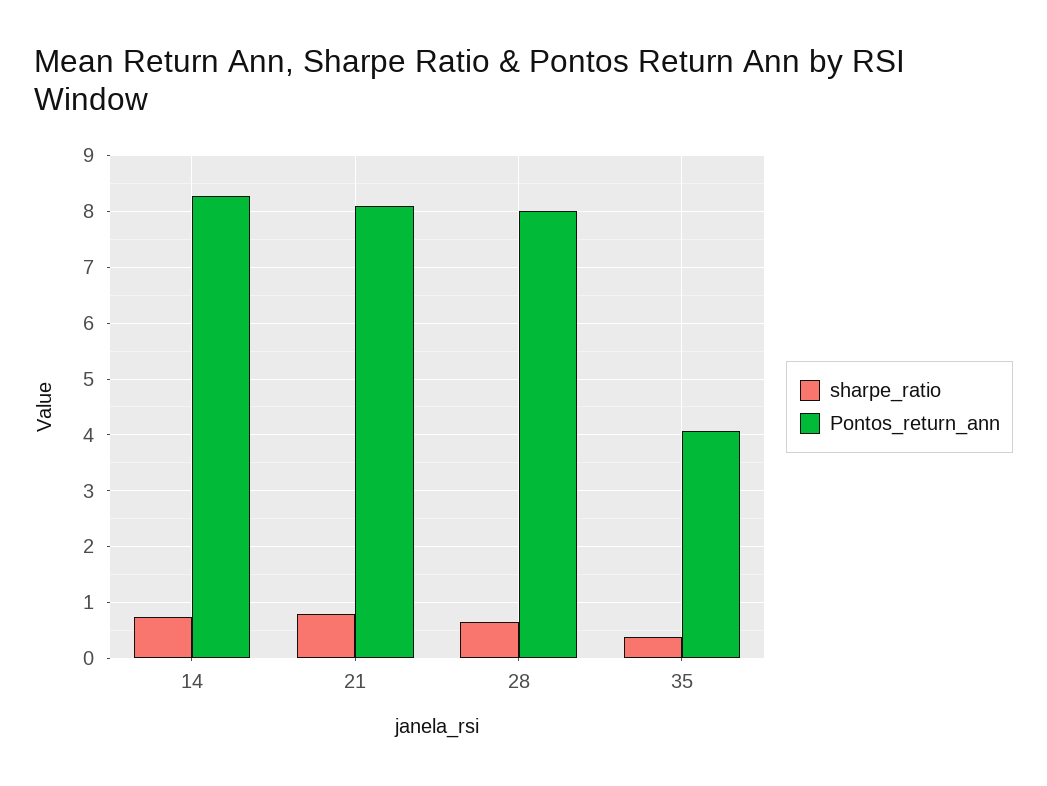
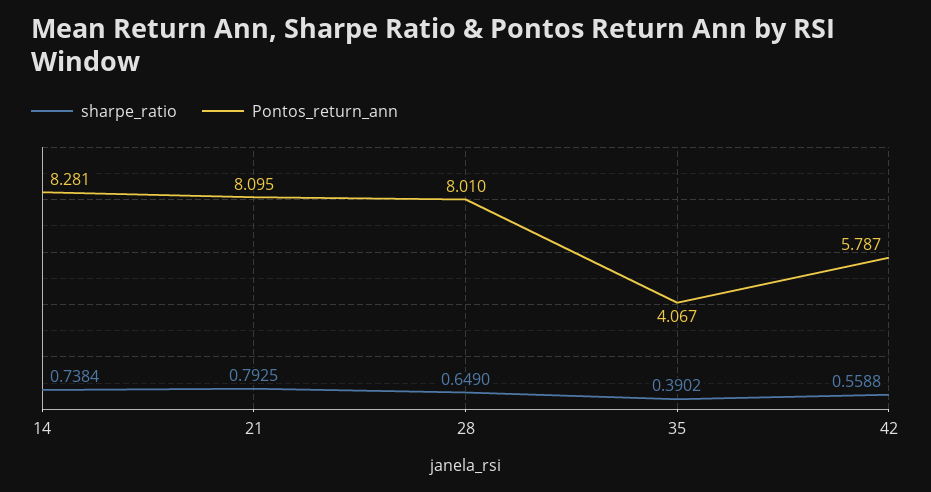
sharpe_ratio, 42: none -> 0.5588
Pontos_return_ann, 42: none -> 5.787

